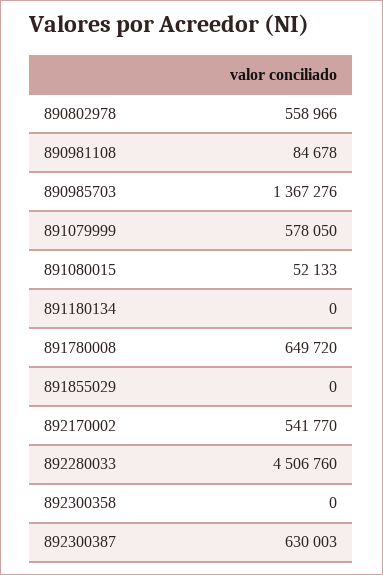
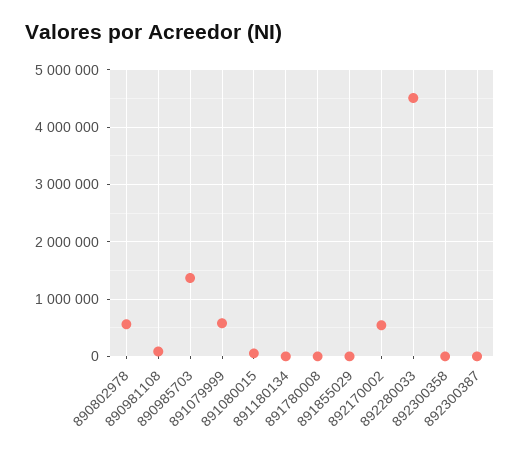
891780008: 649720 -> 0
892300387: 630003 -> 0

